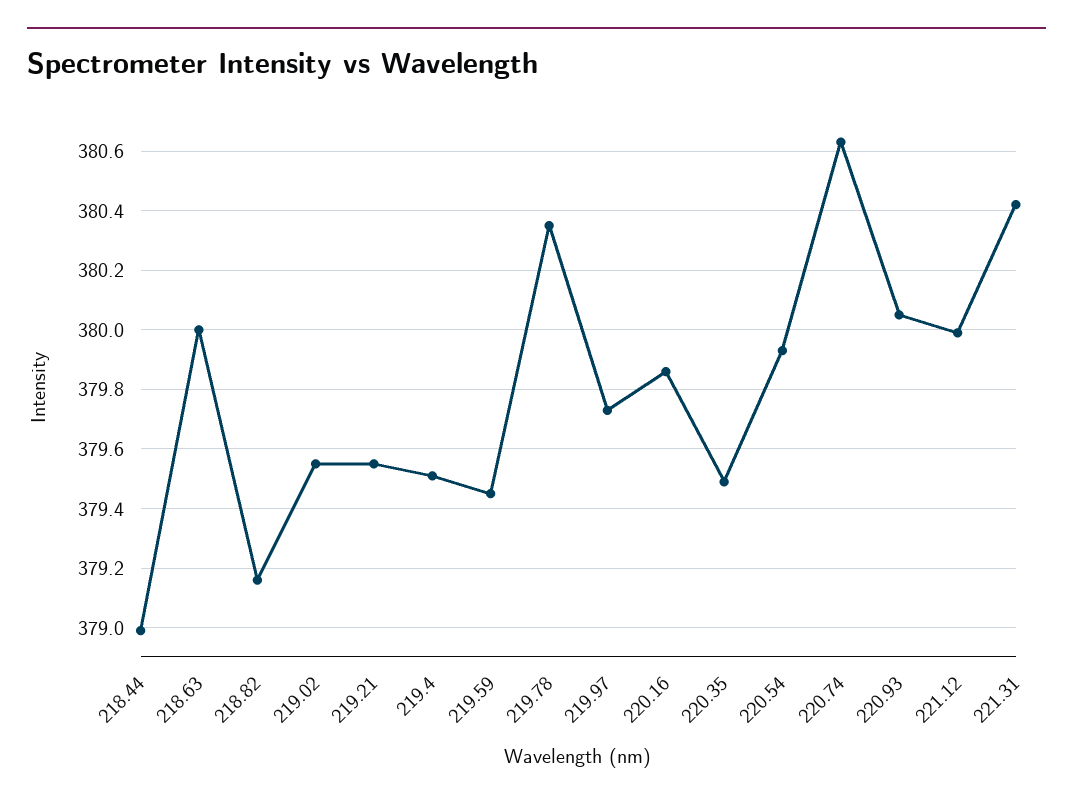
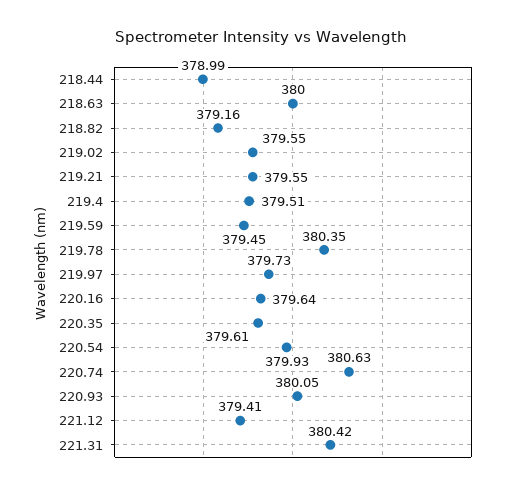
220.16: 379.85 -> 379.64
220.35: 379.5 -> 379.61
221.12: 380 -> 379.41

